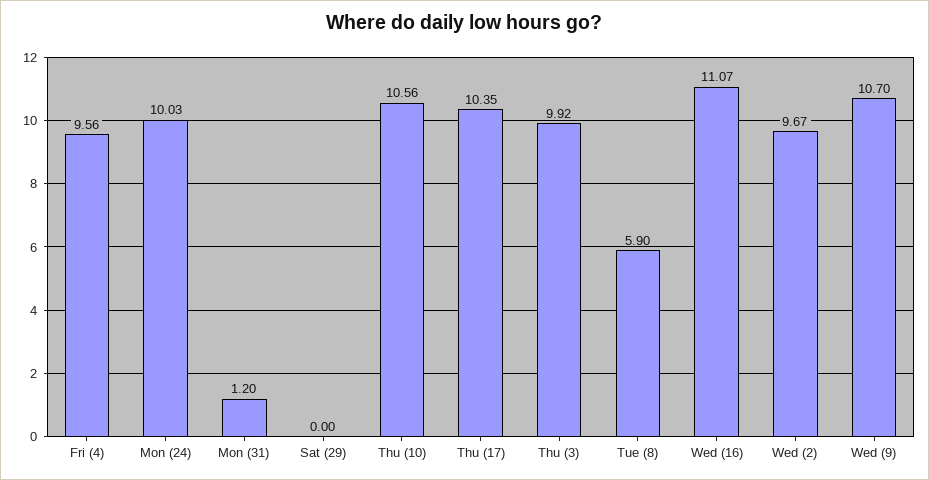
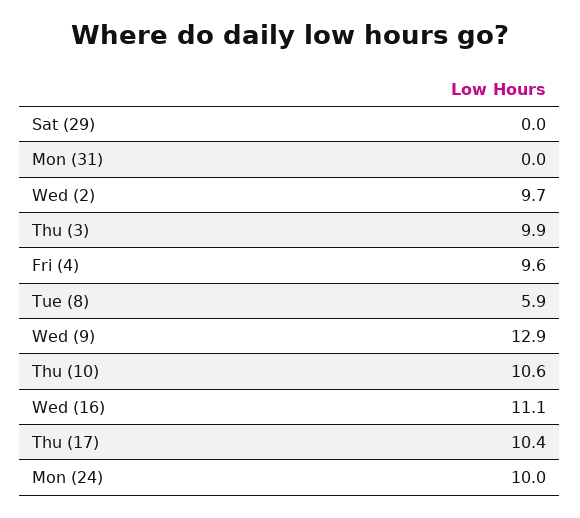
Mon (31): 1.2 -> 0
Wed (9): 10.7 -> 12.9

